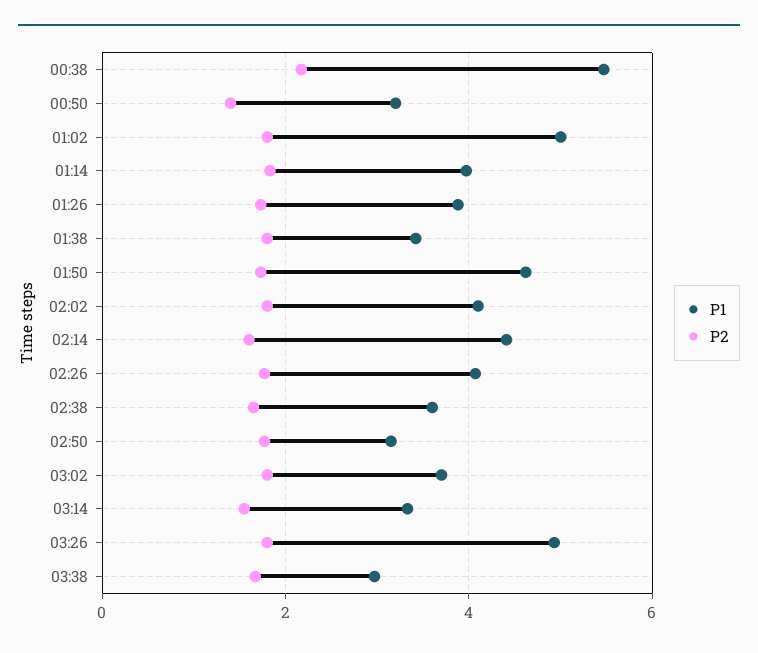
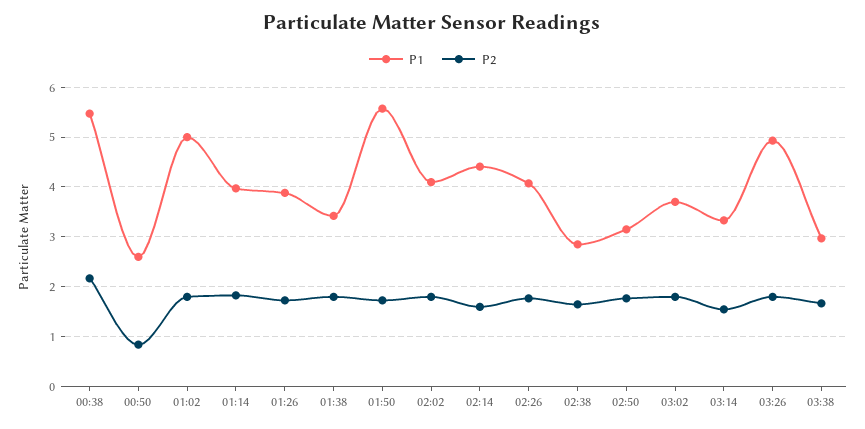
P1, 00:50: 3.2 -> 2.6
P2, 00:50: 1.4 -> 0.8
P1, 01:50: 4.6 -> 5.6
P1, 02:38: 3.6 -> 2.8

